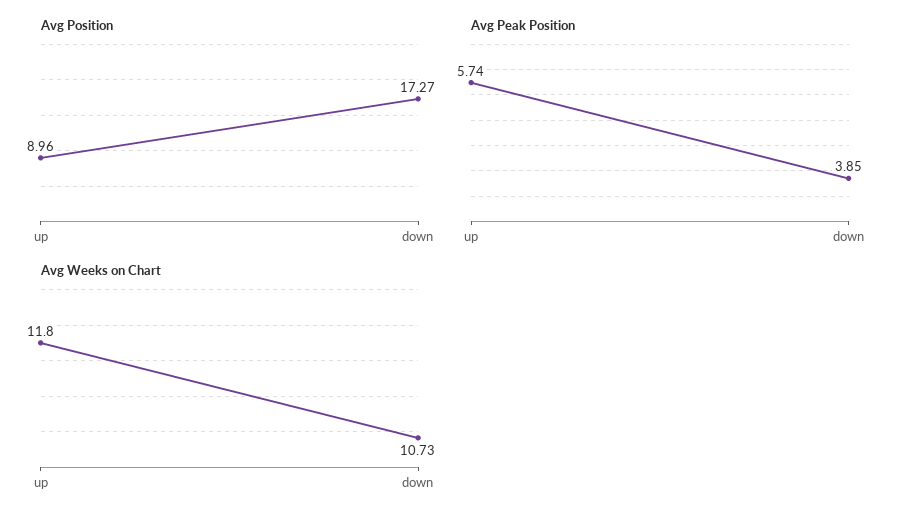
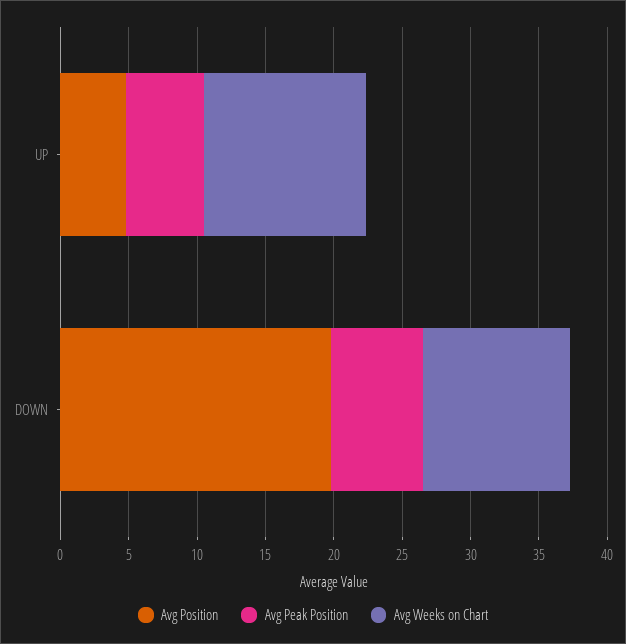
Avg Position, up: 8.96 -> 5
Avg Position, down: 17.27 -> 20
Avg Peak Position, down: 3.85 -> 7

